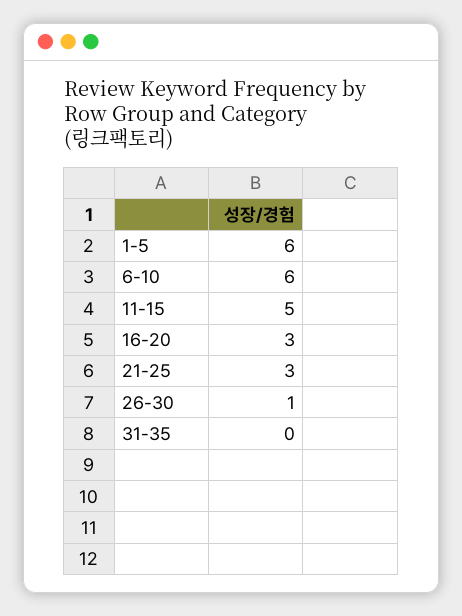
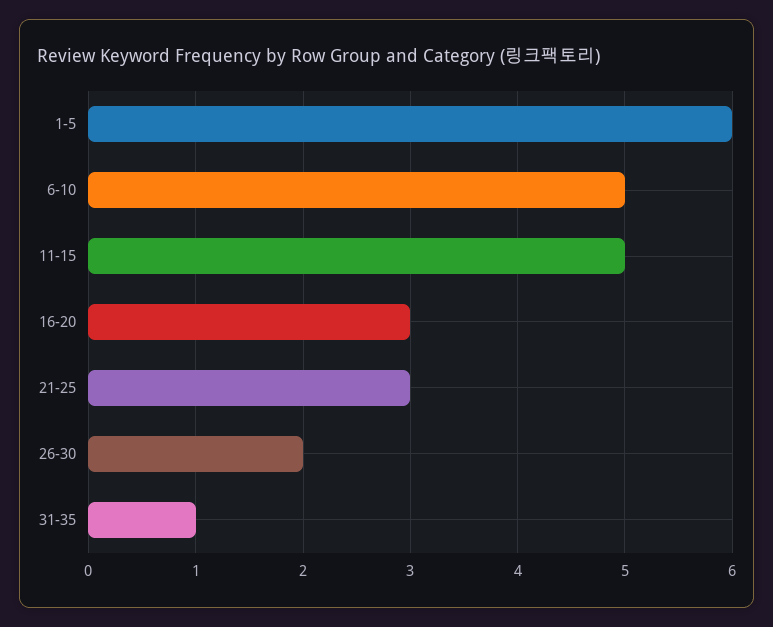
6-10: 6 -> 5
26-30: 1 -> 2
31-35: 0 -> 1

